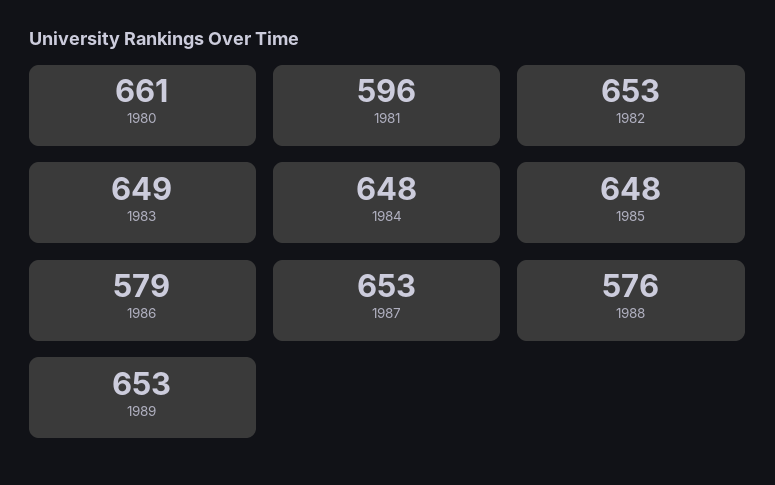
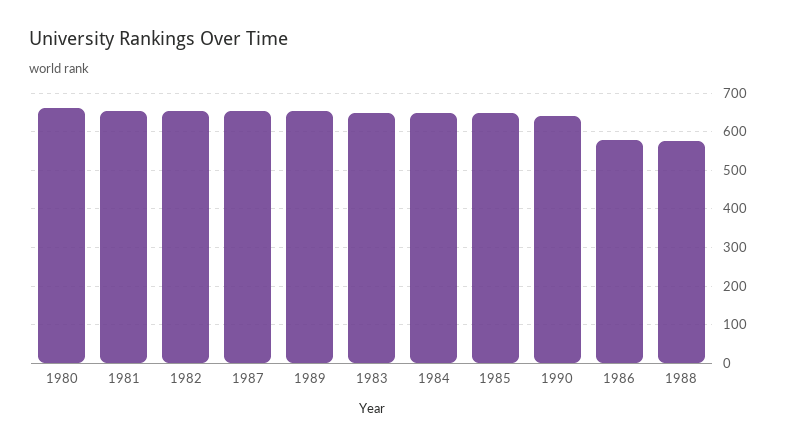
1981: 596 -> 660
1990: none -> 640

